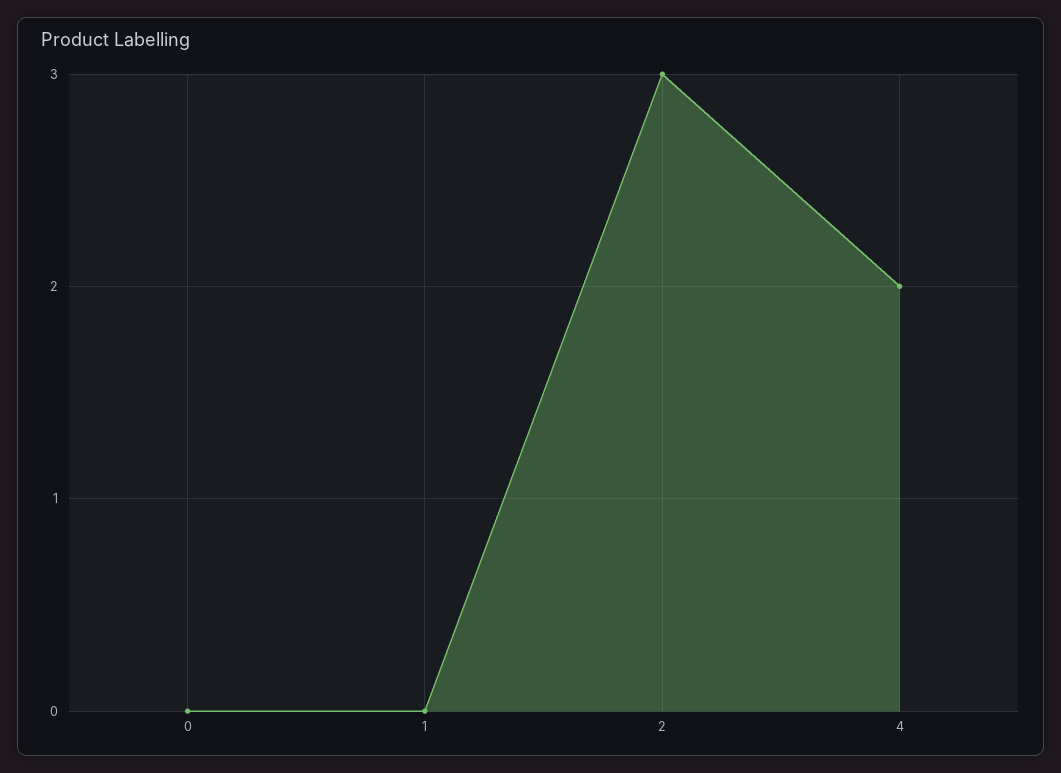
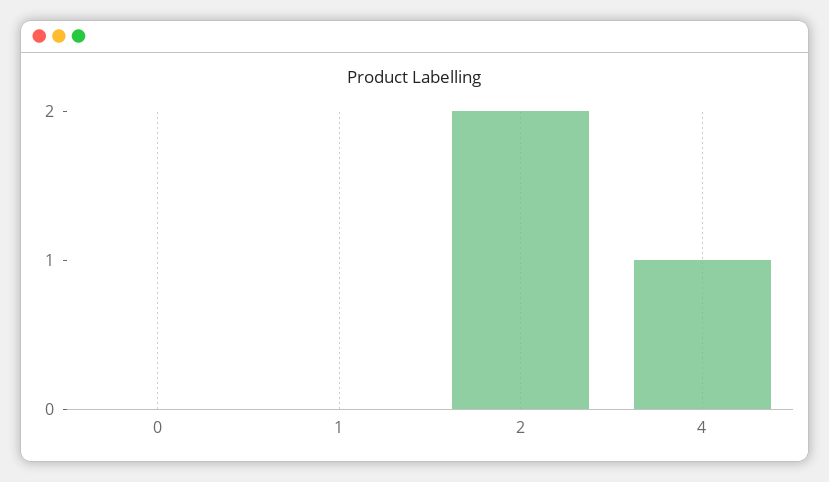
2: 3 -> 2
4: 2 -> 1

